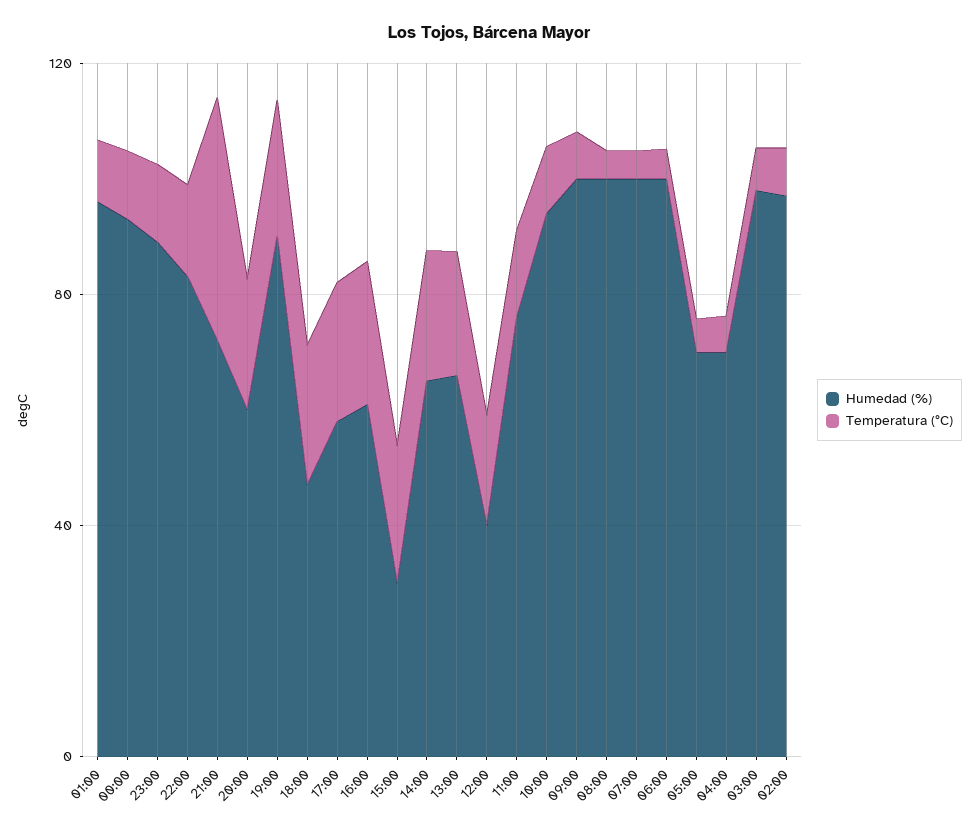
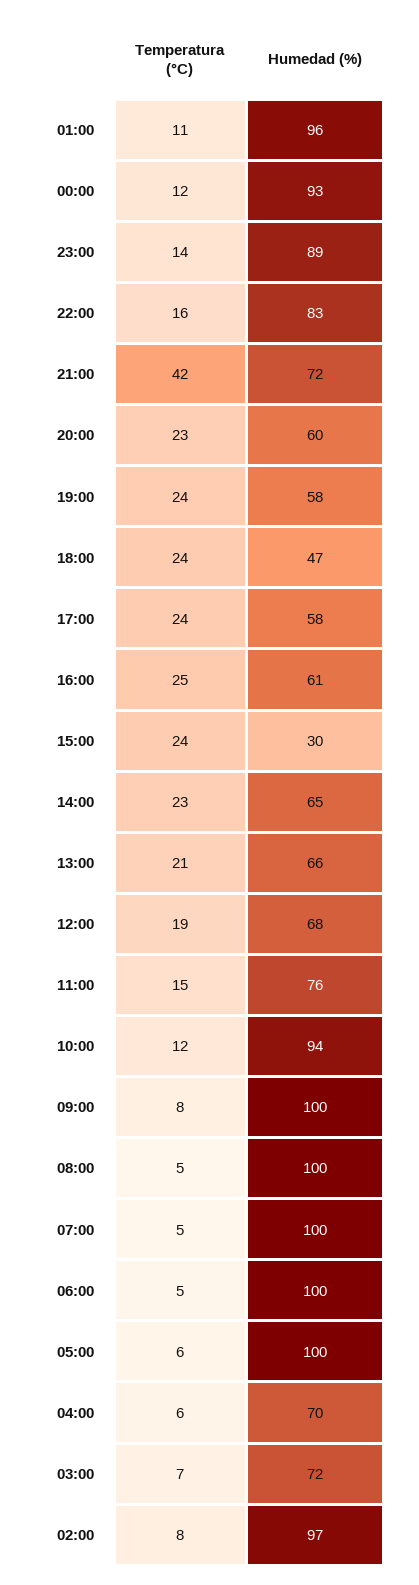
Humedad (%), 19:00: 90 -> 58
Humedad (%), 12:00: 40 -> 68
Humedad (%), 05:00: 70 -> 100
Humedad (%), 03:00: 100 -> 72

